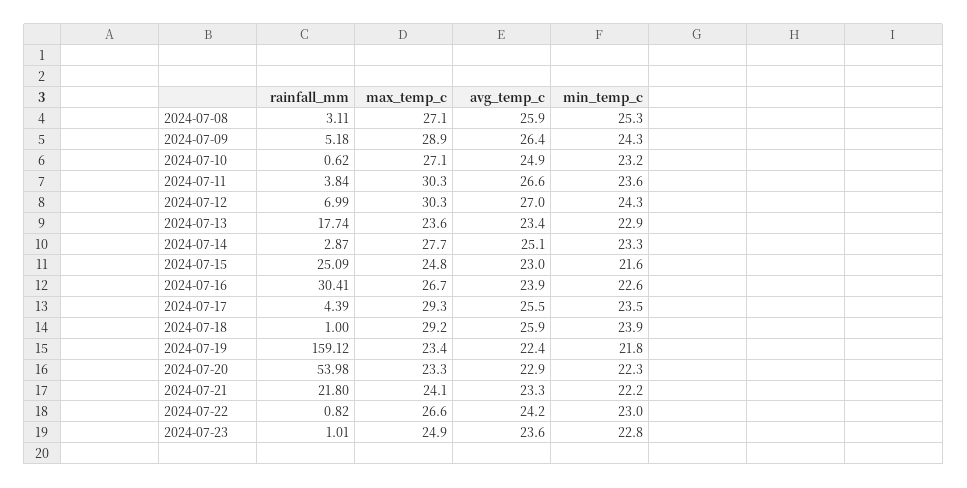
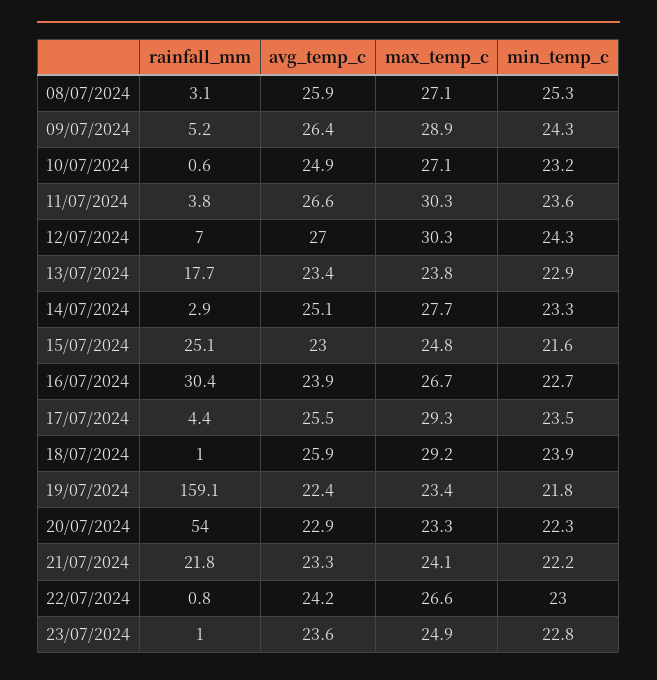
max_temp_c, 2024-07-13: 23.6 -> 23.8
min_temp_c, 2024-07-16: 22.6 -> 22.7

